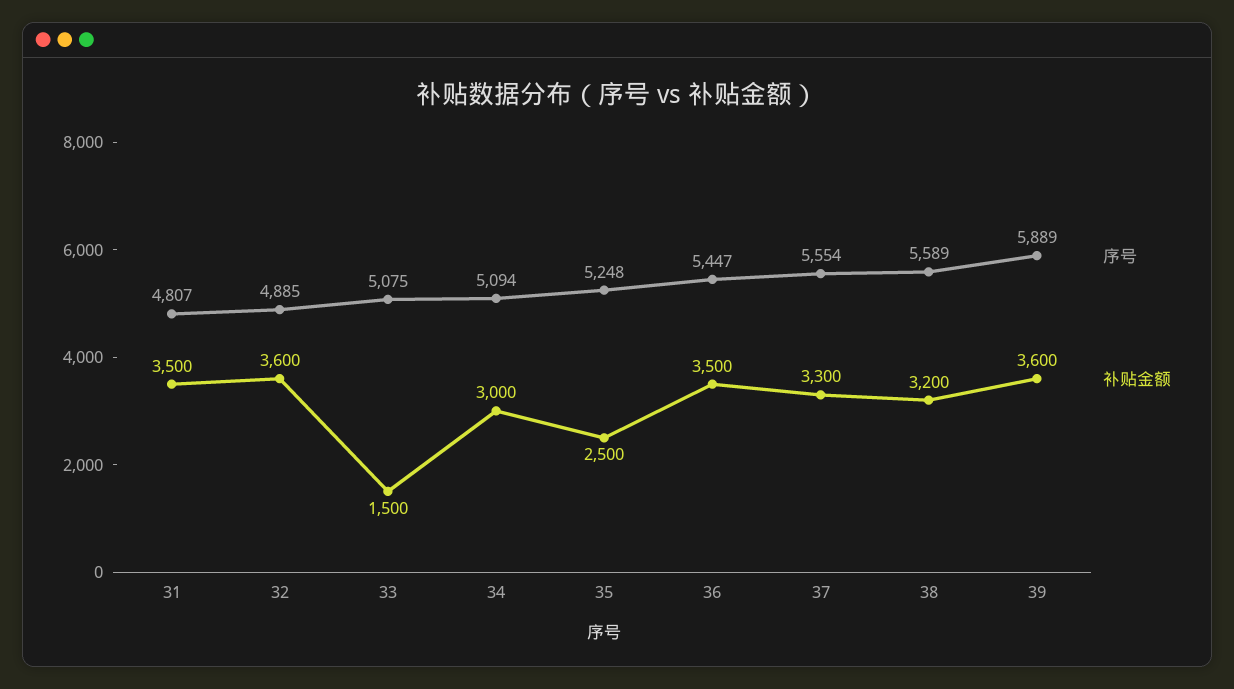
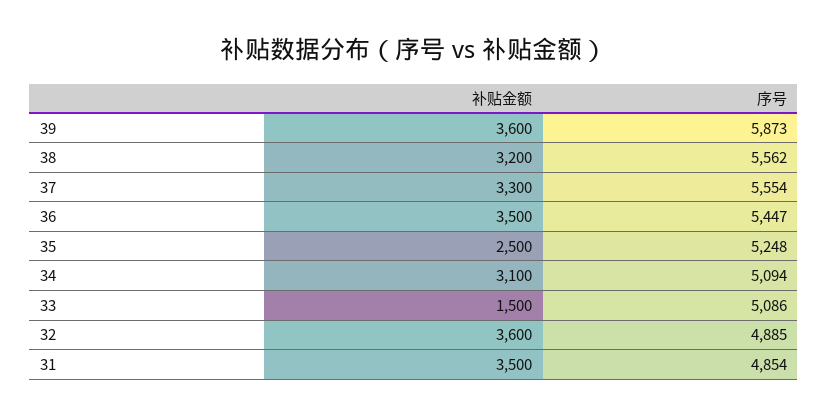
序号, 31: 4807 -> 4854
序号, 33: 5075 -> 5086
补贴金额, 34: 3000 -> 3100
序号, 38: 5589 -> 5562
序号, 39: 5889 -> 5873

